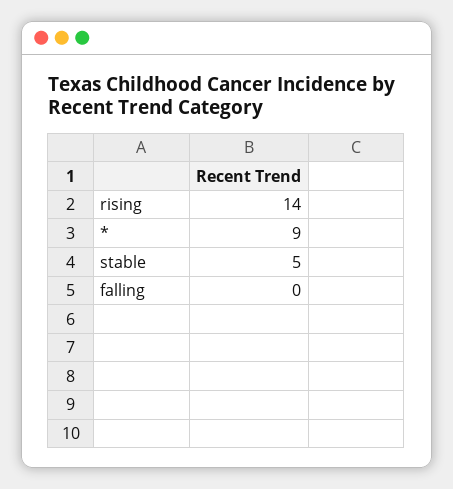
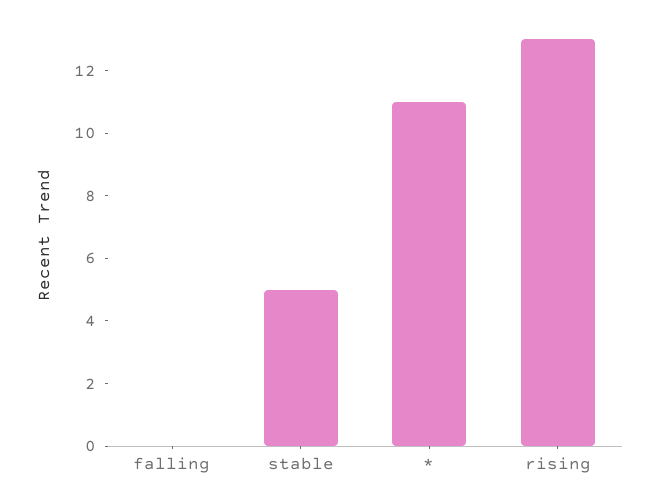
rising: 14 -> 13
*: 9 -> 11

